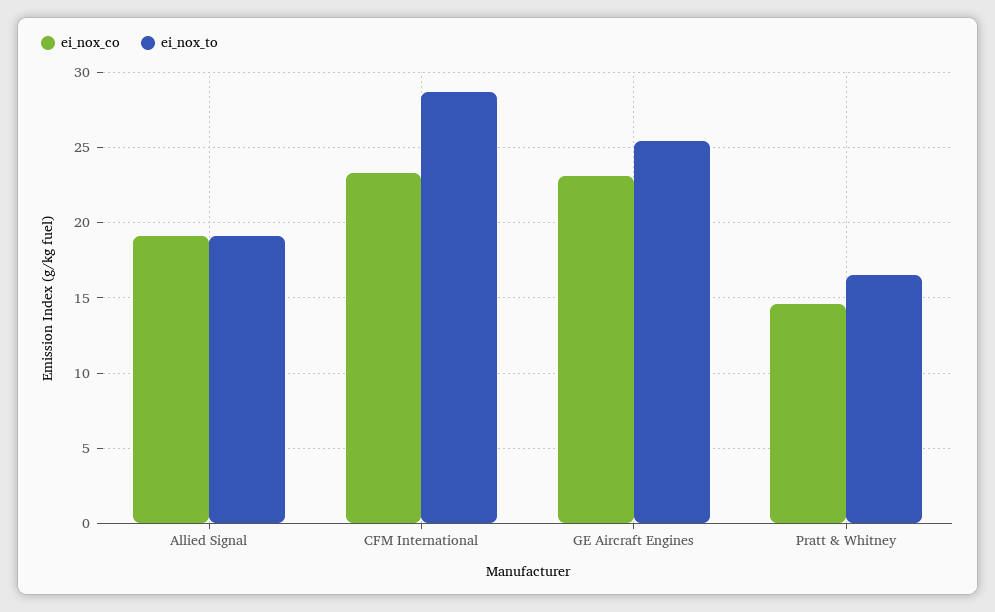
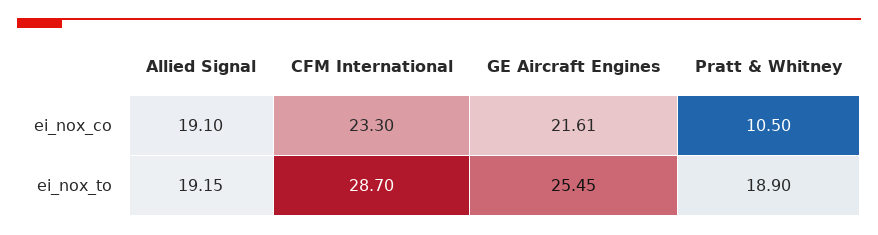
ei_nox_co, GE Aircraft Engines: 23 -> 21.61
ei_nox_co, Pratt & Whitney: 14.5 -> 10.5
ei_nox_to, Pratt & Whitney: 16.5 -> 18.9

